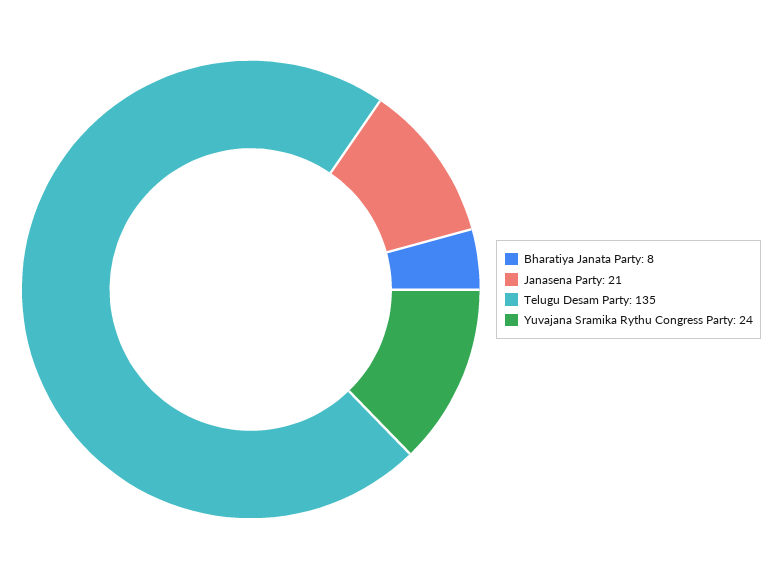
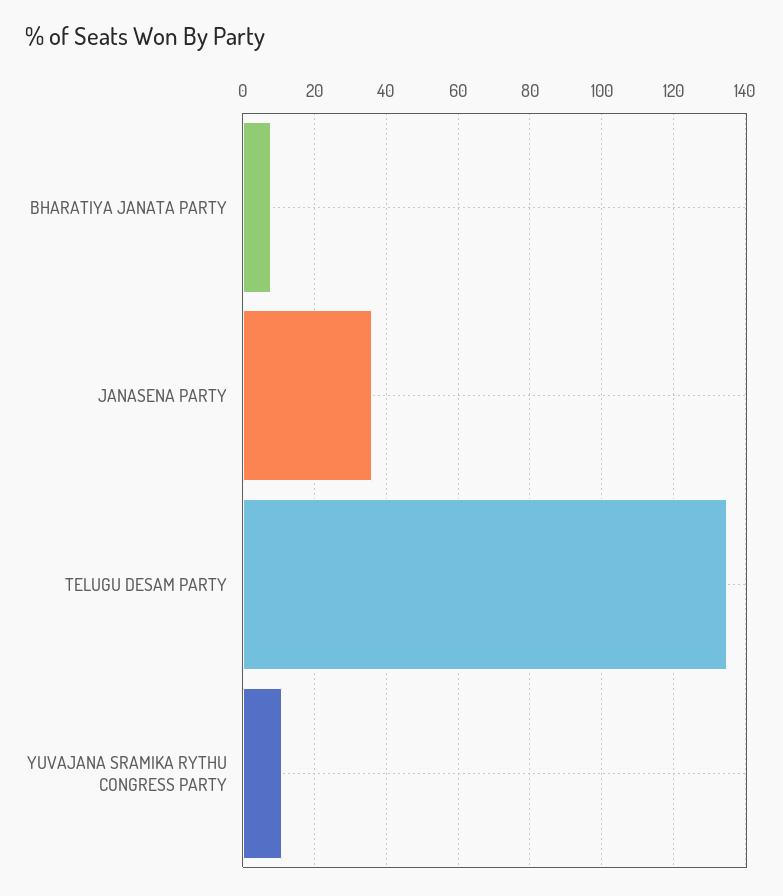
Janasena Party: 21 -> 35
Yuvajana Sramika Rythu Congress Party: 24 -> 10

